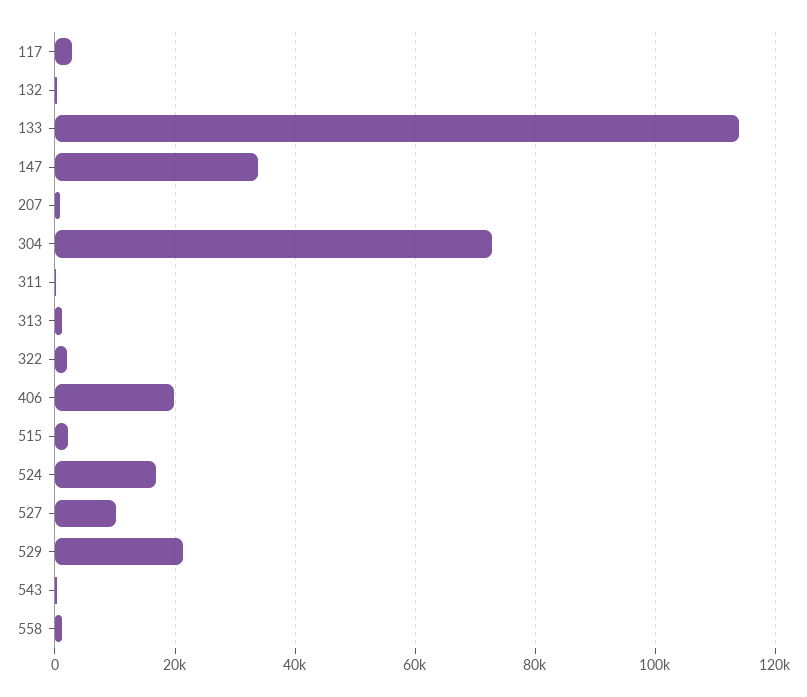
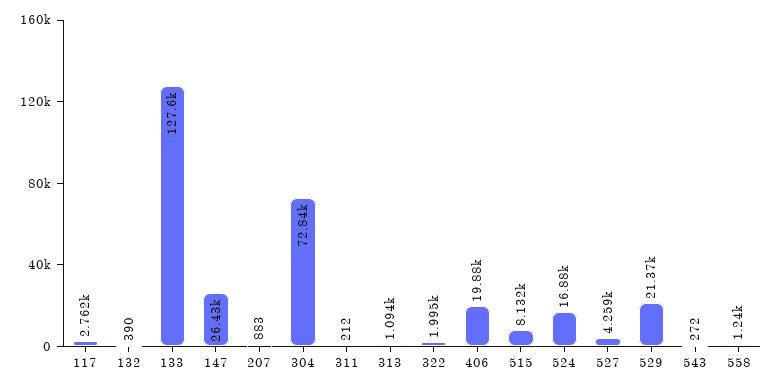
133: 114000 -> 127600
147: 34000 -> 26430
515: 2000 -> 8132
527: 10000 -> 4259

